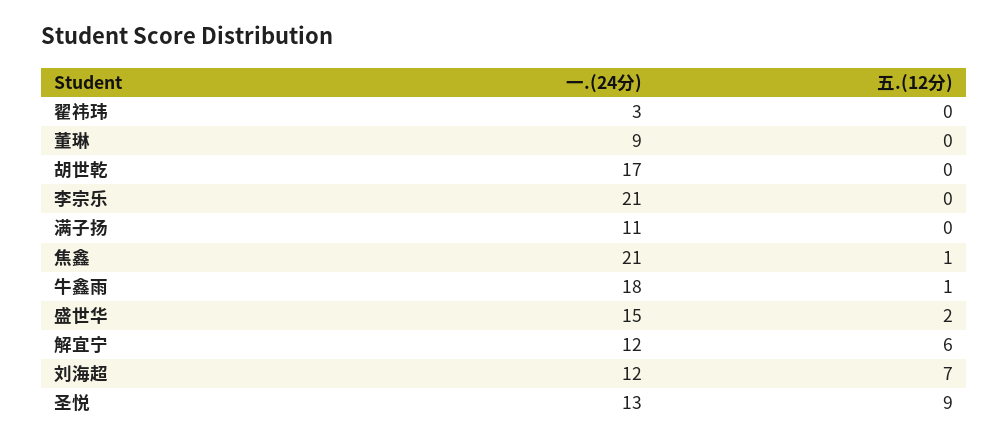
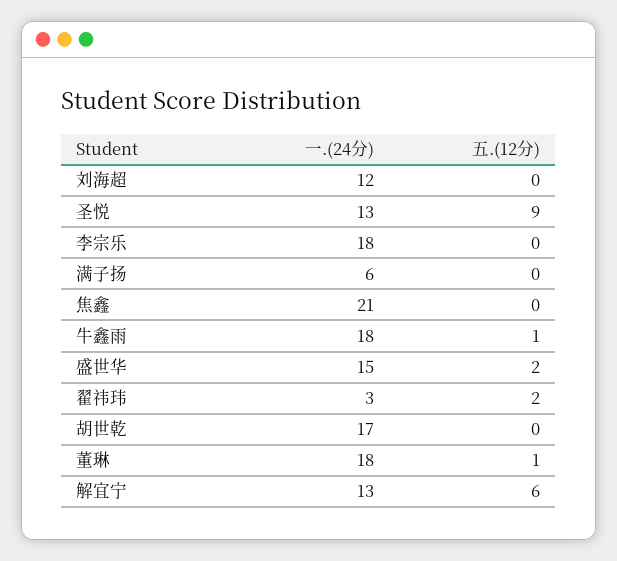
五.(12分), 翟祎玮: 0 -> 2
一.(24分), 董琳: 9 -> 18
五.(12分), 董琳: 0 -> 1
一.(24分), 李宗乐: 21 -> 18
一.(24分), 满子扬: 11 -> 6
五.(12分), 焦鑫: 1 -> 0
一.(24分), 解宜宁: 12 -> 13
五.(12分), 刘海超: 7 -> 0

